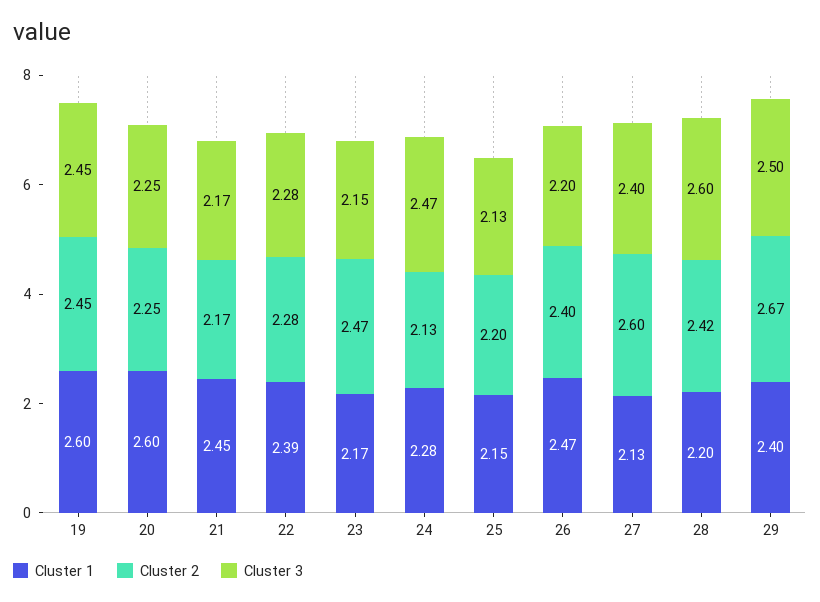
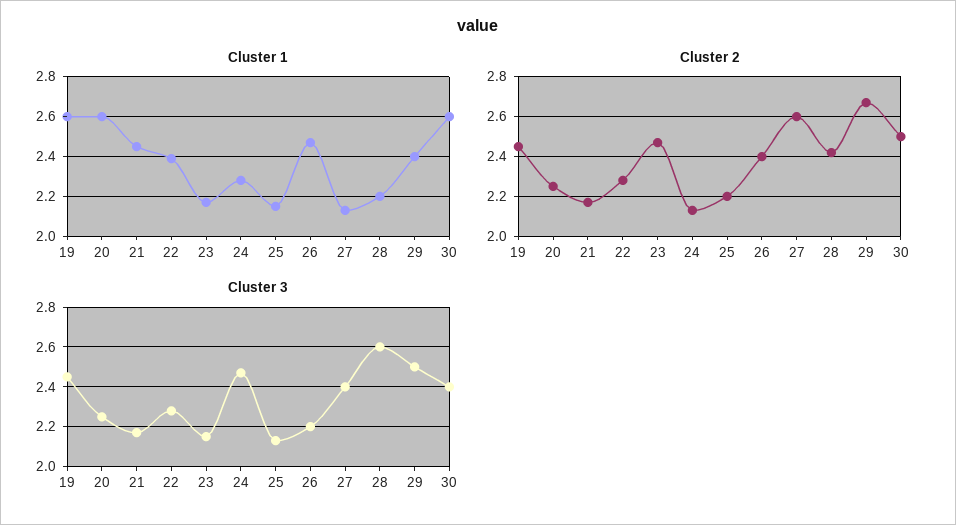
Cluster 1, 30: none -> 2.6
Cluster 2, 30: none -> 2.5
Cluster 3, 30: none -> 2.4

